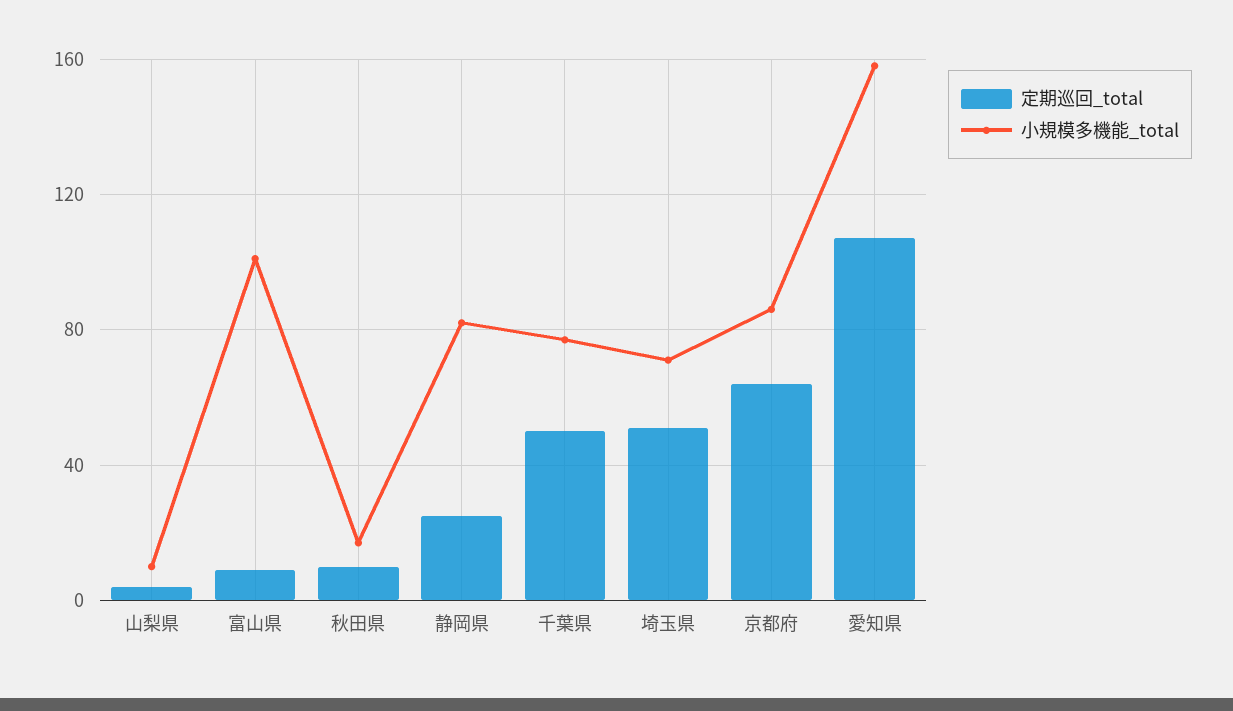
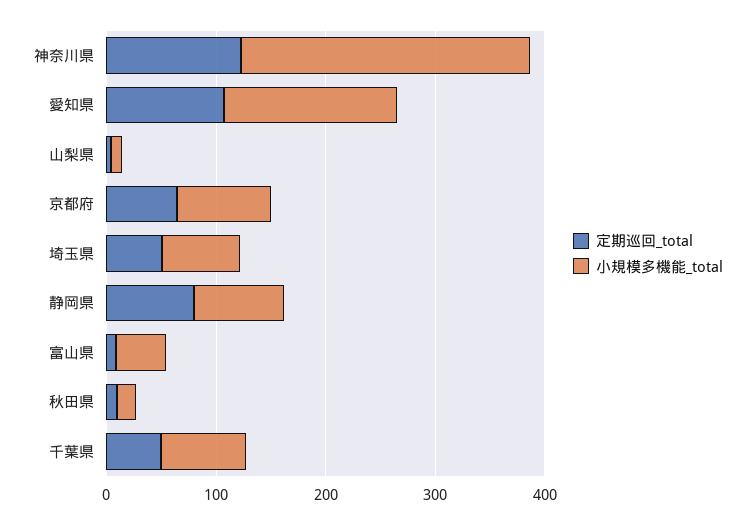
小規模多機能_total, 富山県: 100 -> 40
定期巡回_total, 静岡県: 25 -> 80
定期巡回_total, 神奈川県: none -> 120
小規模多機能_total, 神奈川県: none -> 260

